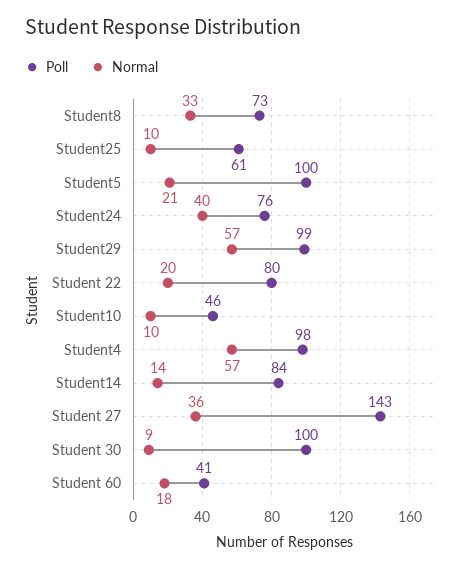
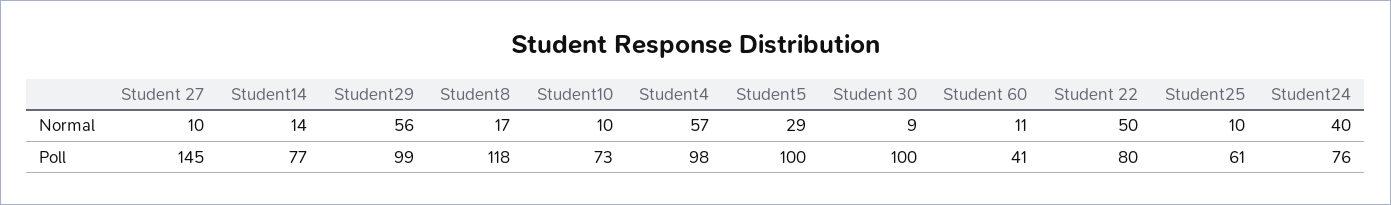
Poll, Student8: 73 -> 118
Normal, Student8: 33 -> 17
Normal, Student5: 21 -> 29
Normal, Student29: 57 -> 56
Normal, Student 22: 20 -> 50
Poll, Student10: 46 -> 73
Poll, Student14: 84 -> 77
Poll, Student 27: 143 -> 145
Normal, Student 27: 36 -> 10
Normal, Student 60: 18 -> 11

